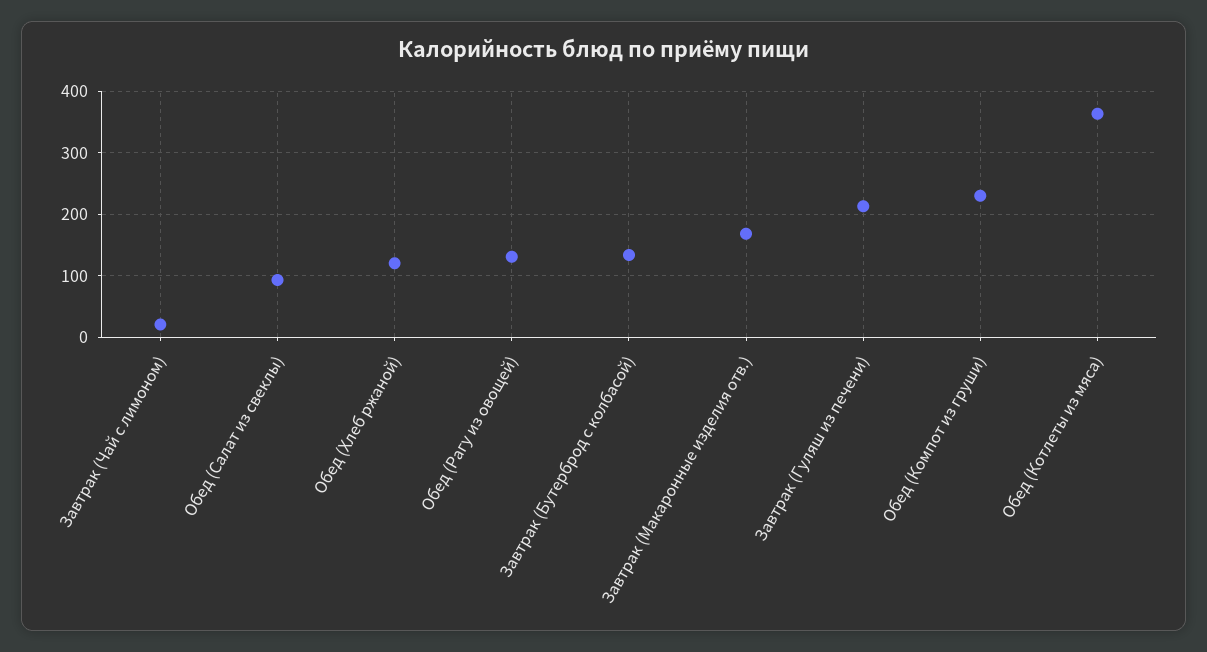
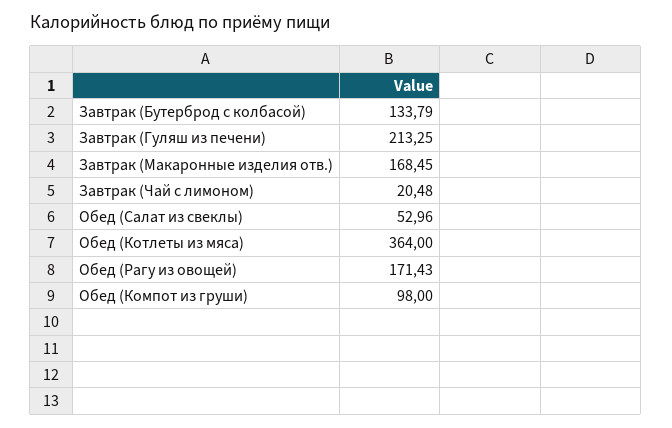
Обед (Салат из свеклы): 90 -> 52.96
Обед (Хлеб ржаной): 120 -> none
Обед (Рагу из овощей): 130 -> 171.43
Обед (Компот из груши): 230 -> 98

